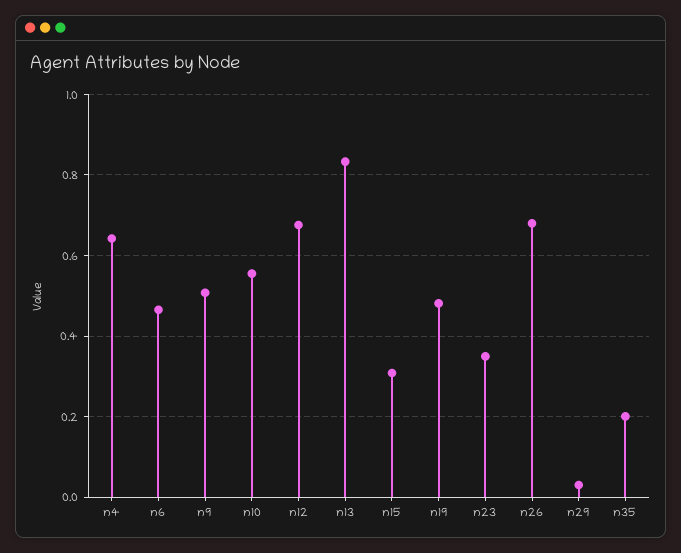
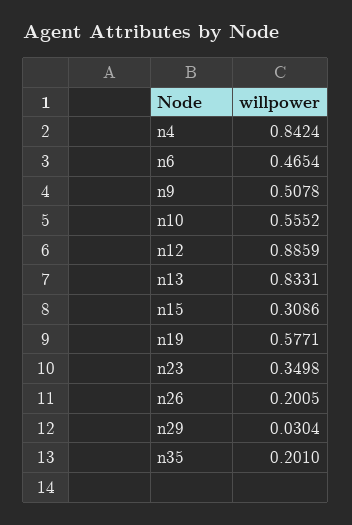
n4: 0.64 -> 0.8424
n12: 0.68 -> 0.8859
n19: 0.48 -> 0.5771
n26: 0.68 -> 0.2005

